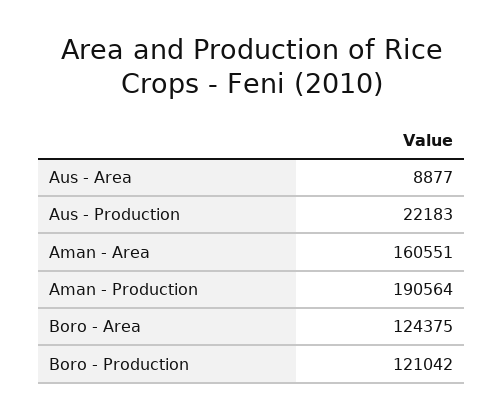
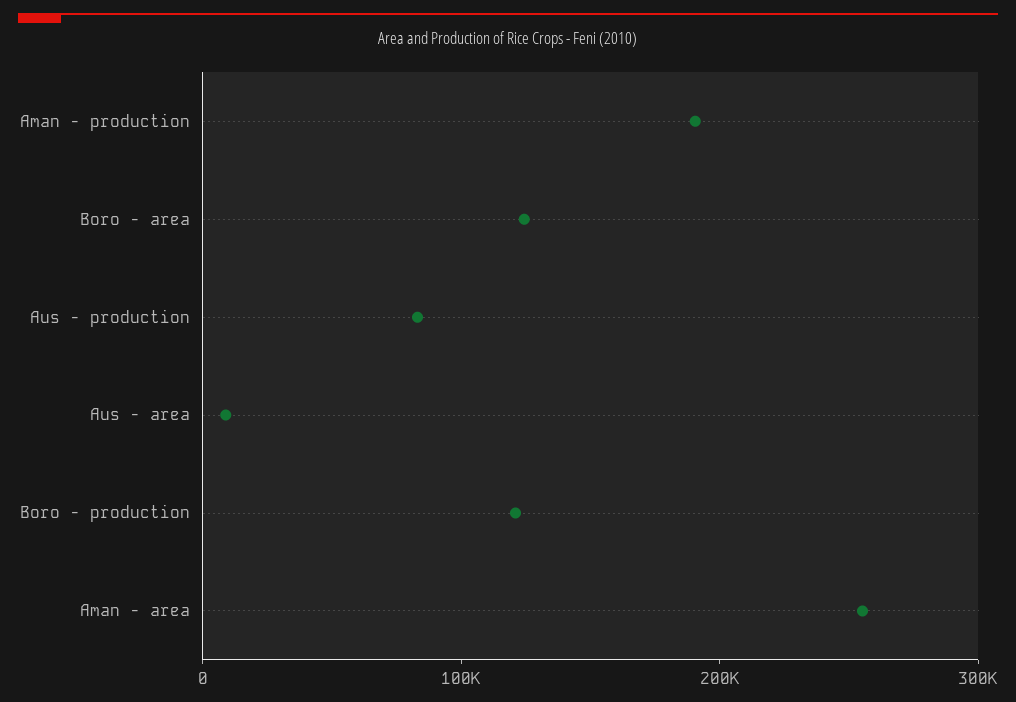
Aus - Production: 22183 -> 80000
Aman - Area: 160551 -> 260000

